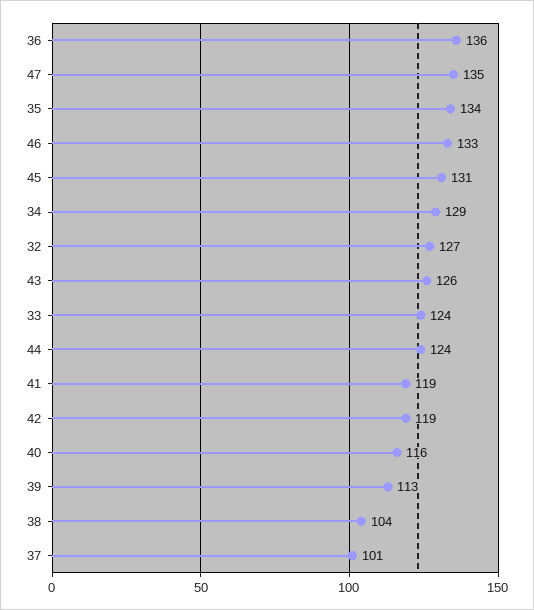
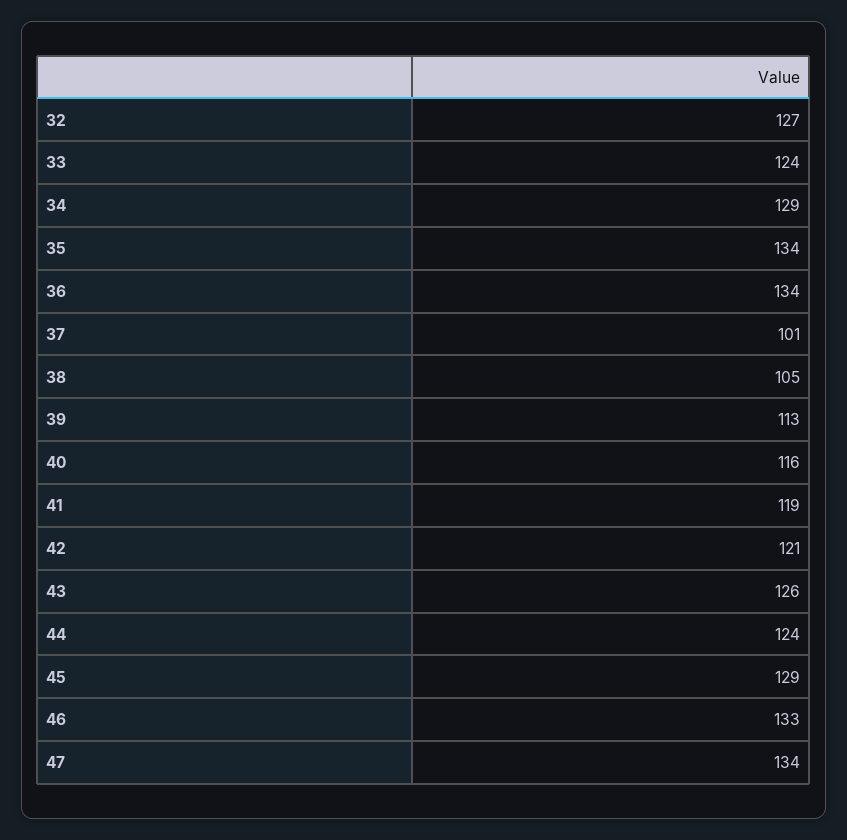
36: 136 -> 134
47: 135 -> 134
45: 131 -> 129
42: 119 -> 121
38: 104 -> 105

